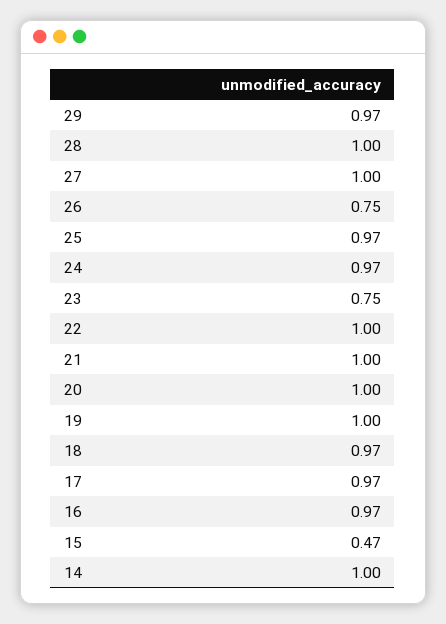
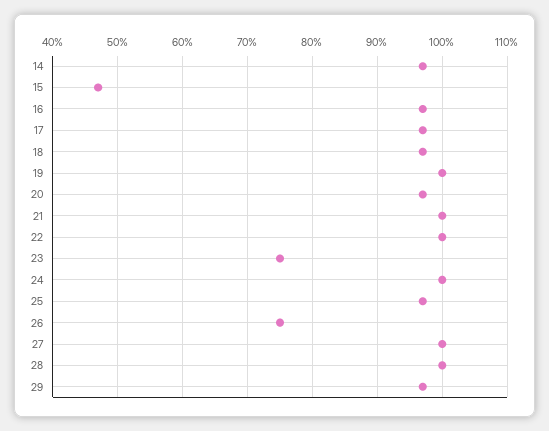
24: 0.97 -> 1
20: 1 -> 0.97
14: 1 -> 0.97

